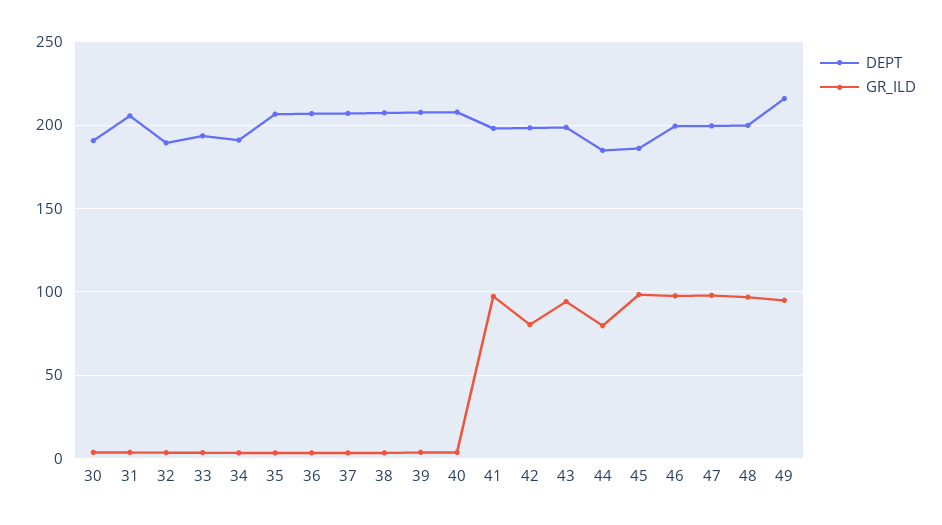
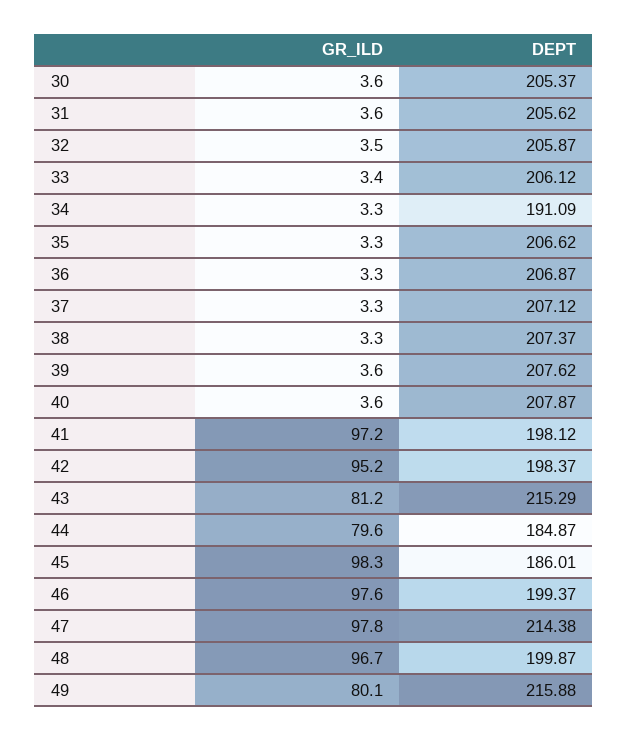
DEPT, 30: 190 -> 205.37
DEPT, 32: 190 -> 205.87
DEPT, 33: 195 -> 206.12
GR_ILD, 42: 80 -> 95.2
DEPT, 43: 200 -> 215.29
GR_ILD, 43: 95 -> 81.2
DEPT, 47: 200 -> 214.38
GR_ILD, 49: 95 -> 80.1

